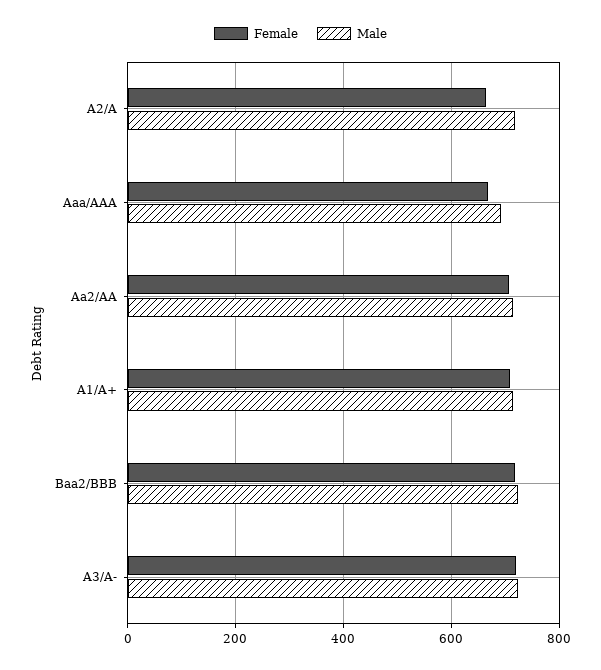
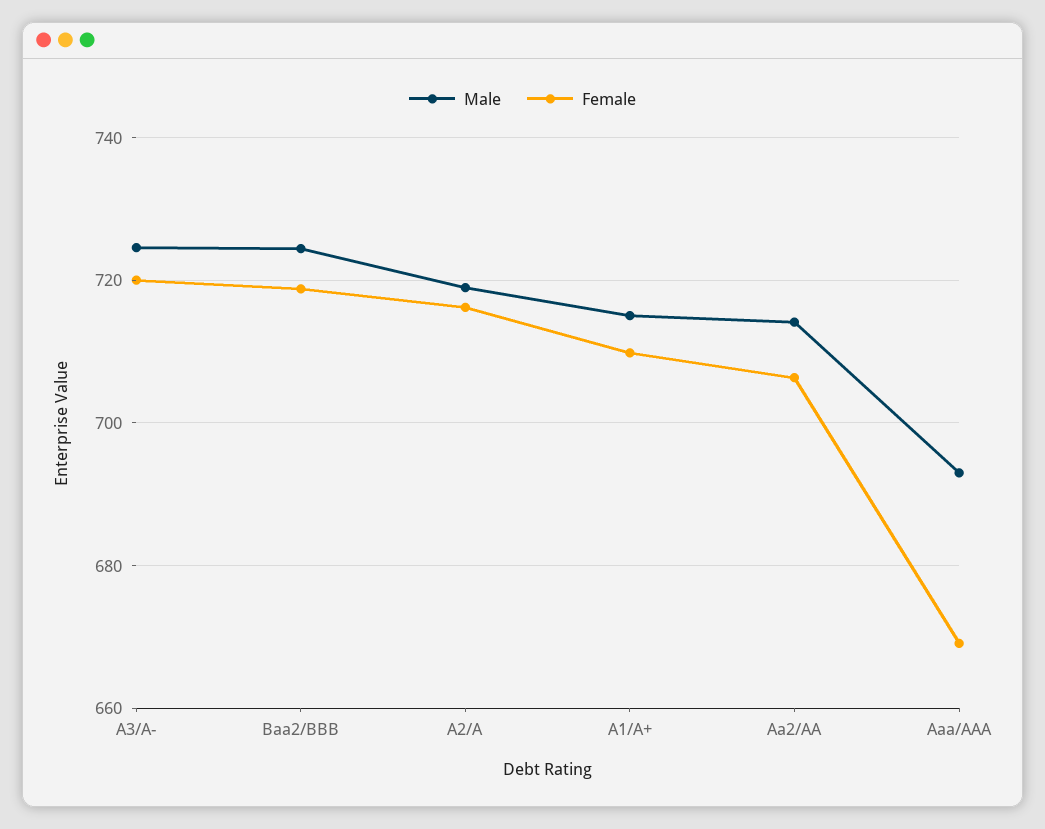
Female, A2/A: 660 -> 716

